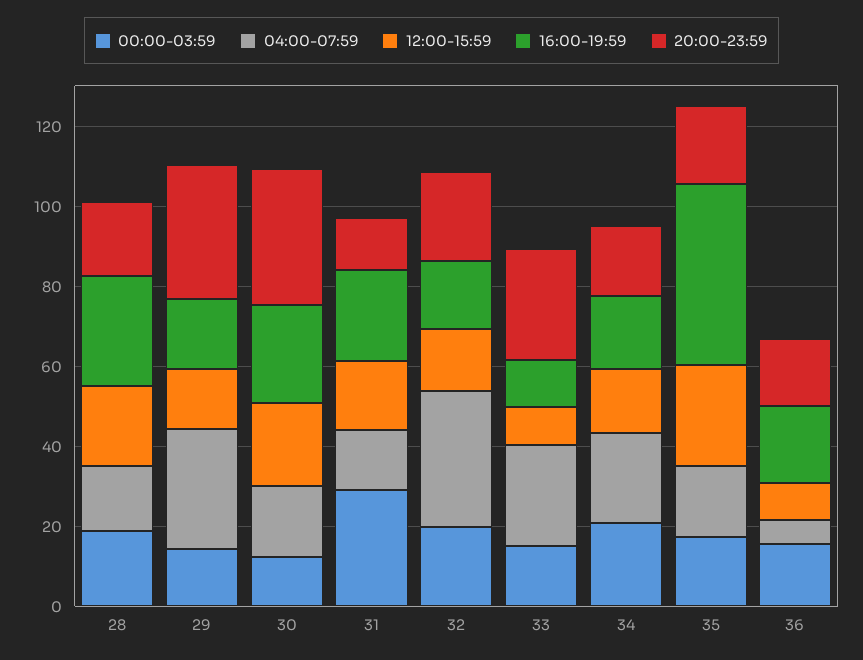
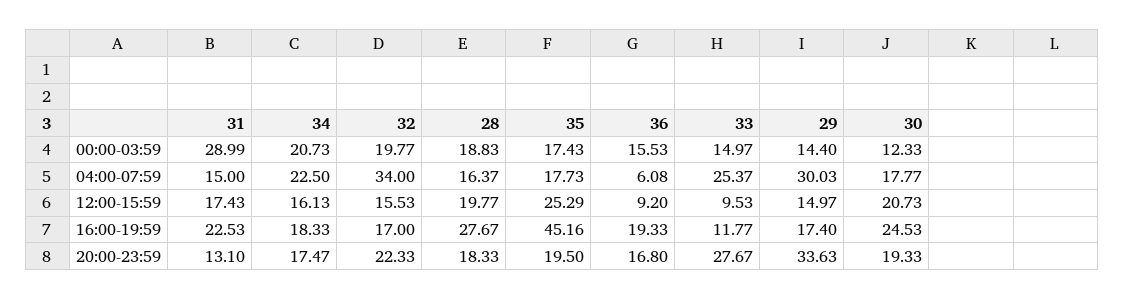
20:00-23:59, 30: 35 -> 19.33

